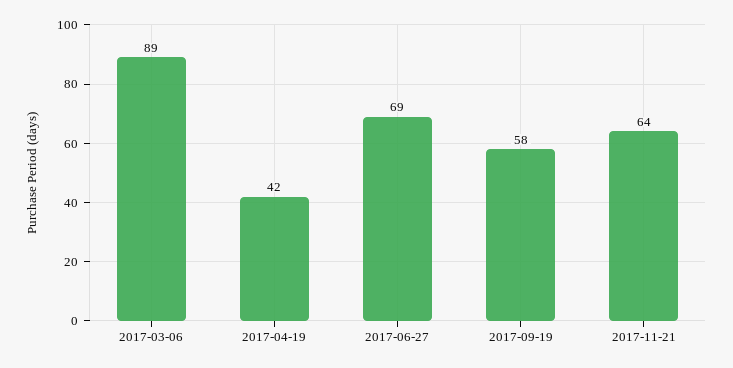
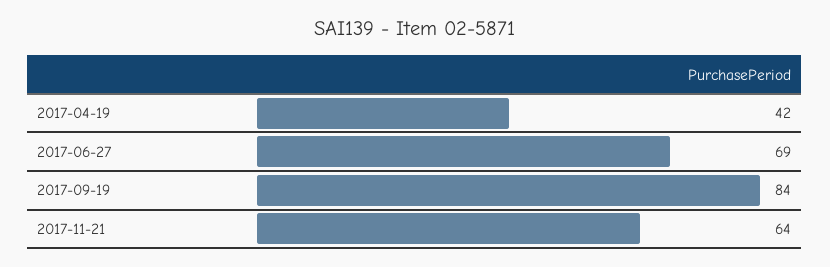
2017-03-06: 89 -> none
2017-09-19: 58 -> 84

